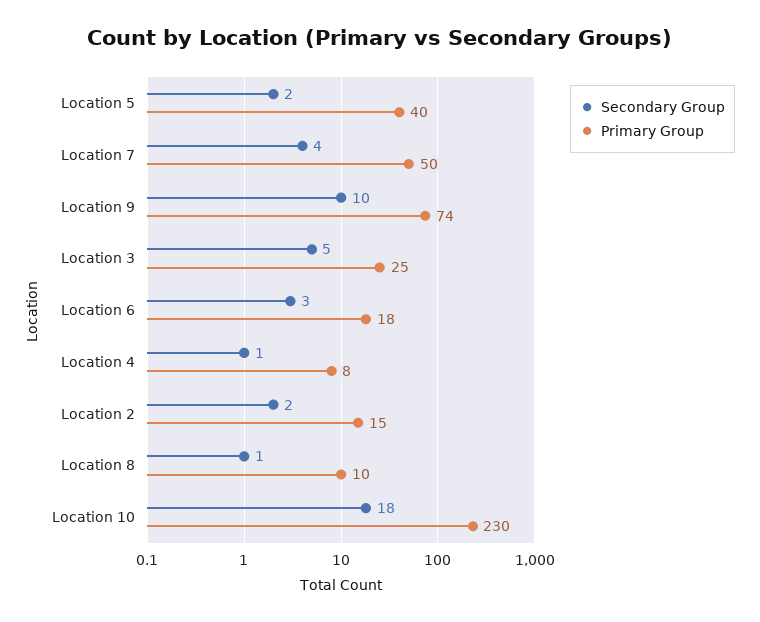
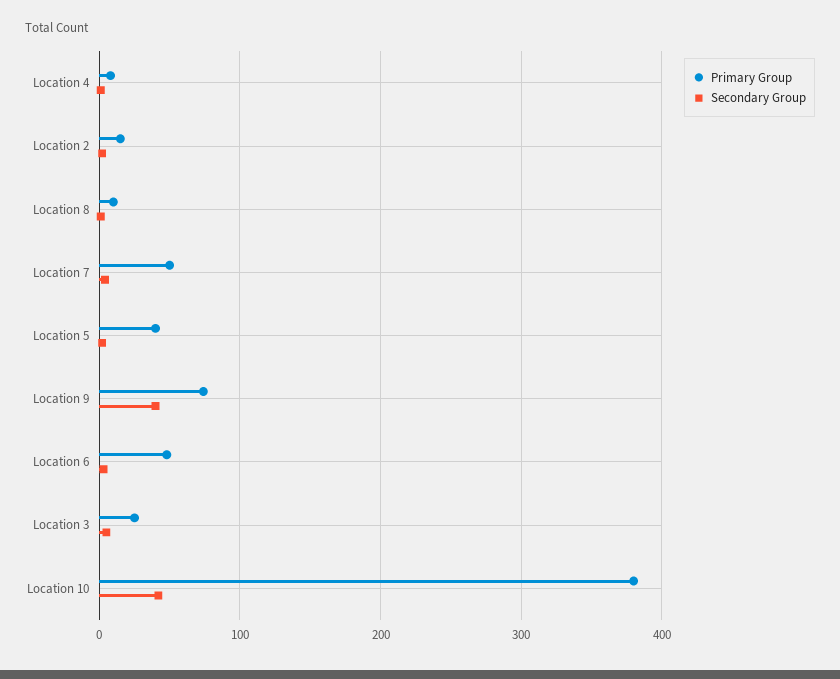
Secondary Group, Location 9: 10 -> 40
Primary Group, Location 6: 18 -> 50
Secondary Group, Location 10: 18 -> 40
Primary Group, Location 10: 230 -> 380

